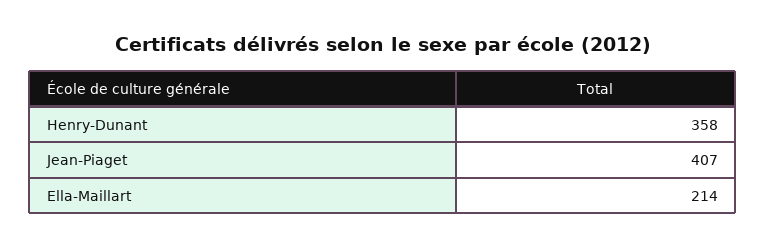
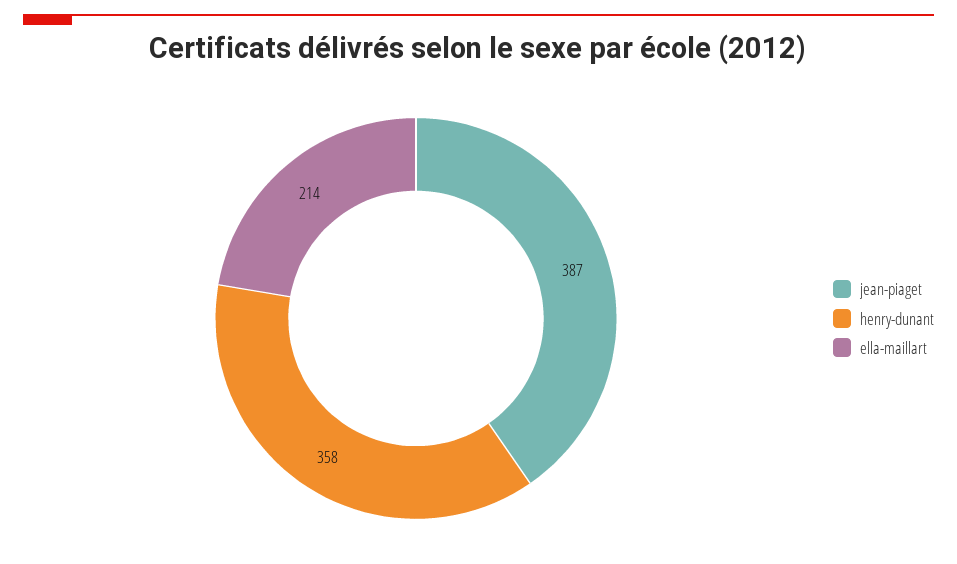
Jean-Piaget: 407 -> 387

